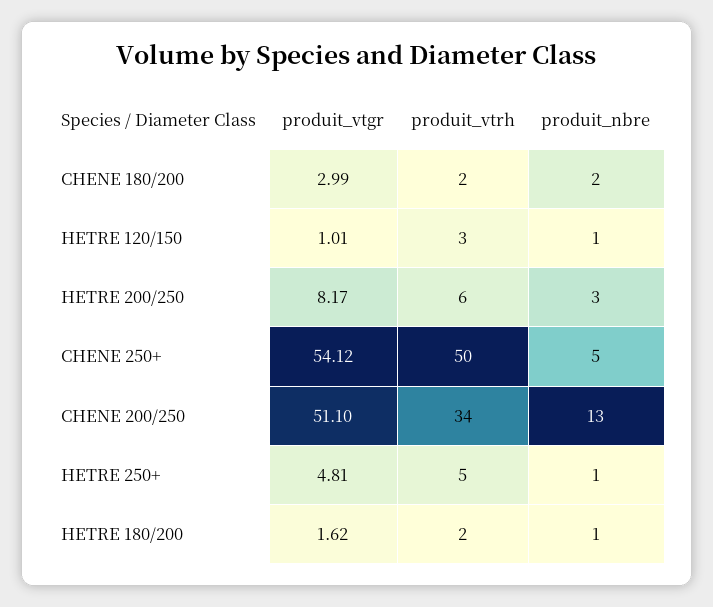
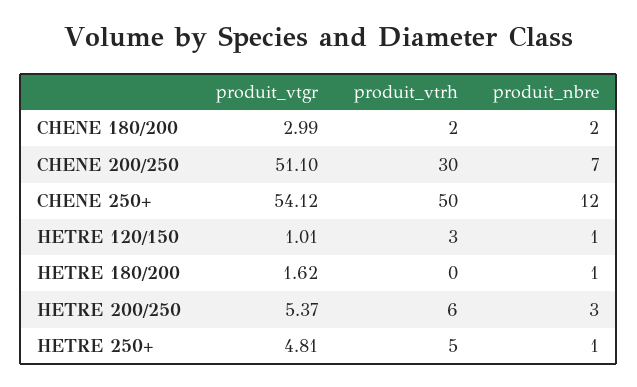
produit_vtgr, HETRE 200/250: 8.17 -> 5.37
produit_nbre, CHENE 250+: 5 -> 12
produit_vtrh, CHENE 200/250: 34 -> 30
produit_nbre, CHENE 200/250: 13 -> 7
produit_vtrh, HETRE 180/200: 2 -> 0

